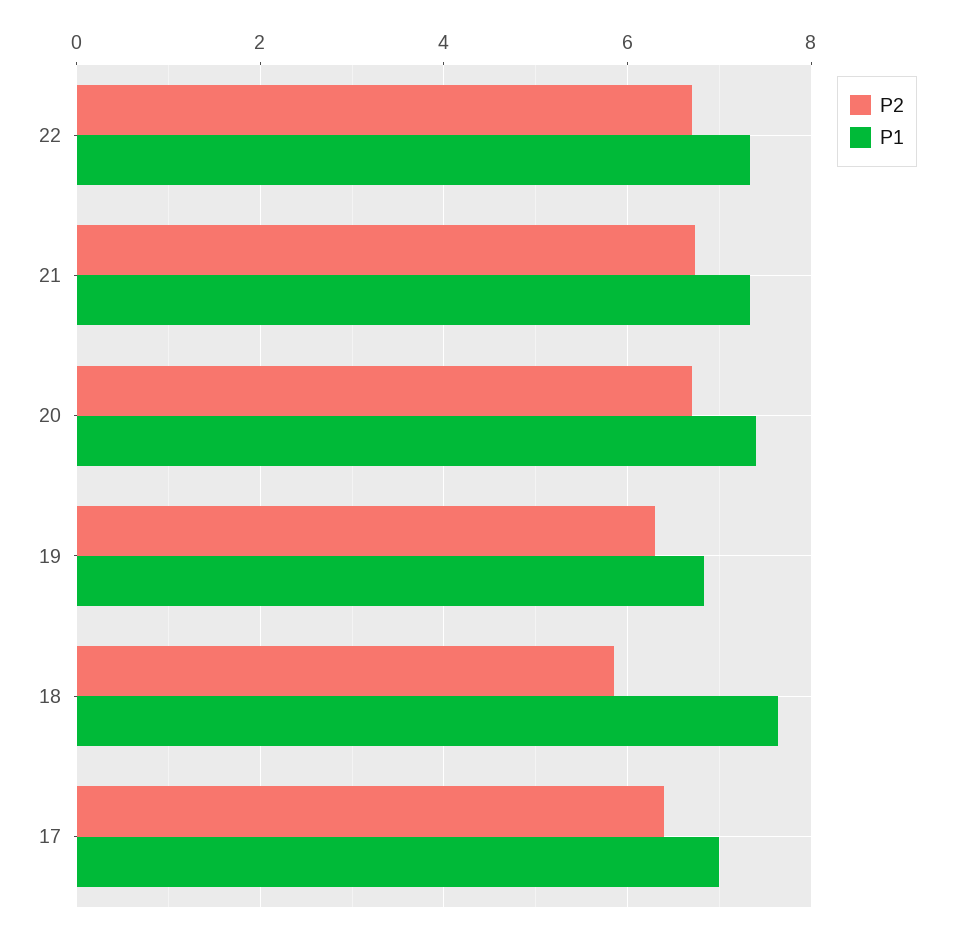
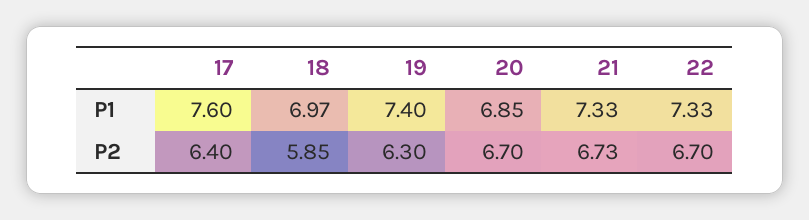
P1, 20: 7.4 -> 6.85
P1, 19: 6.8 -> 7.4
P1, 18: 7.6 -> 6.97
P1, 17: 7 -> 7.6

